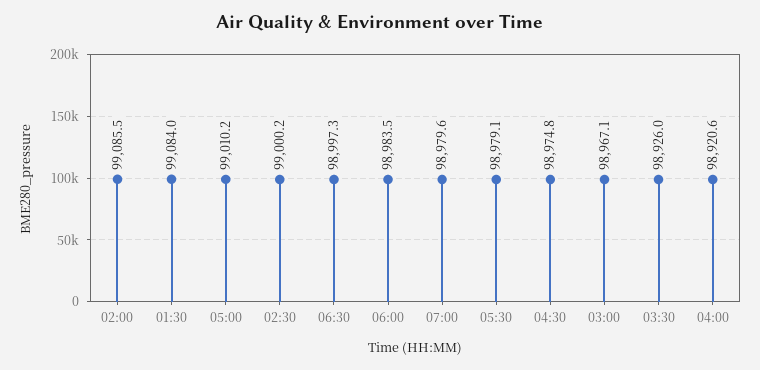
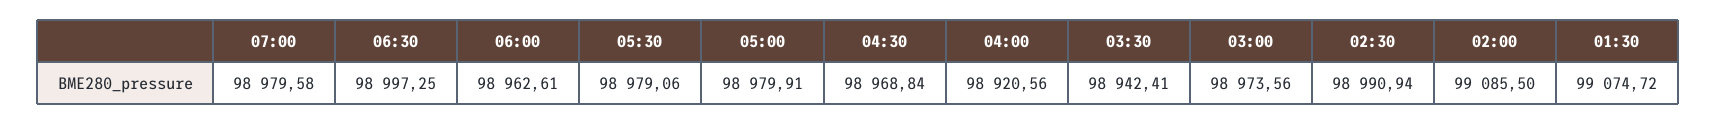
01:30: 99084 -> 99074.72
05:00: 99010.2 -> 98979.91
02:30: 99000.2 -> 98990.94
06:00: 98983.5 -> 98962.61
04:30: 98974.8 -> 98968.84
03:00: 98967.1 -> 98973.56
03:30: 98926 -> 98942.41

